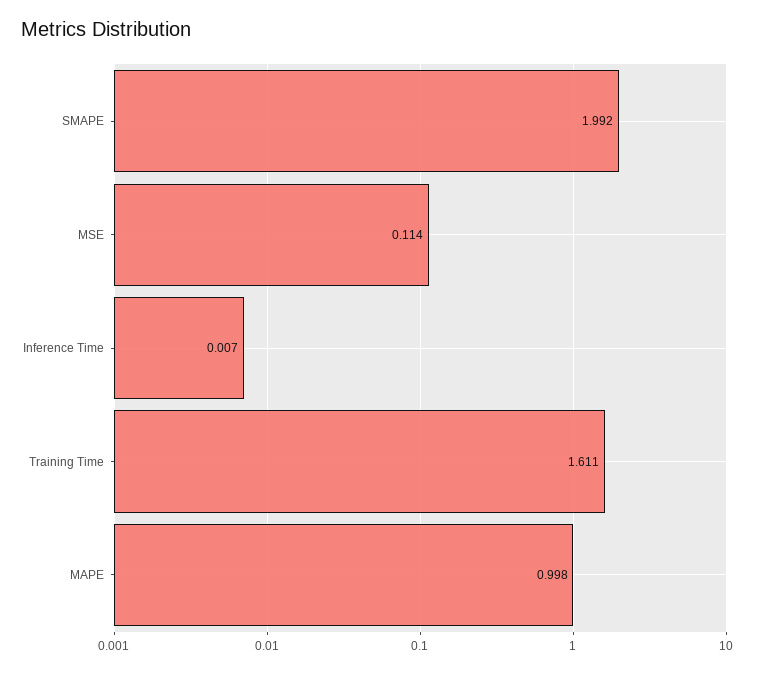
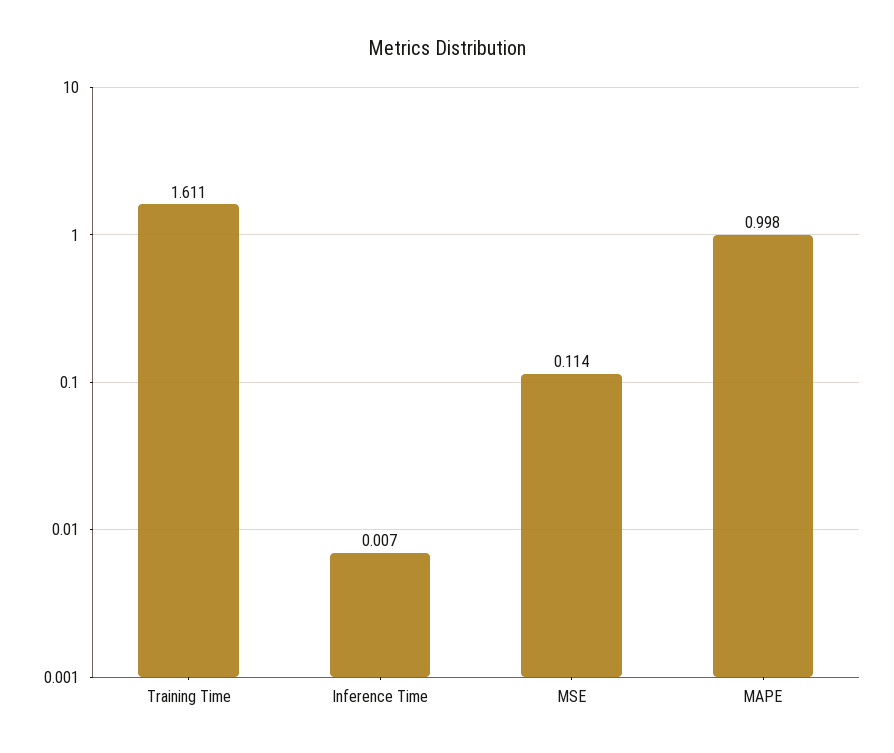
SMAPE: 1.992 -> none

